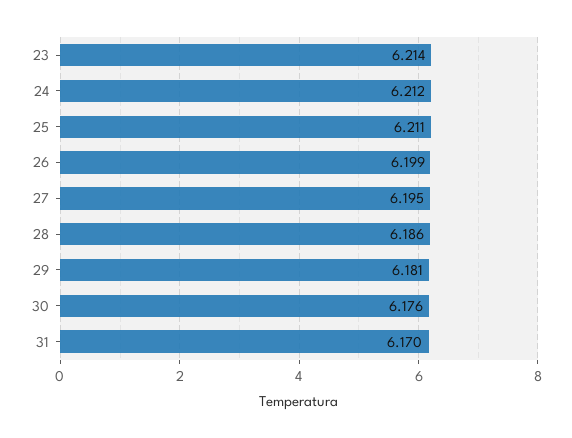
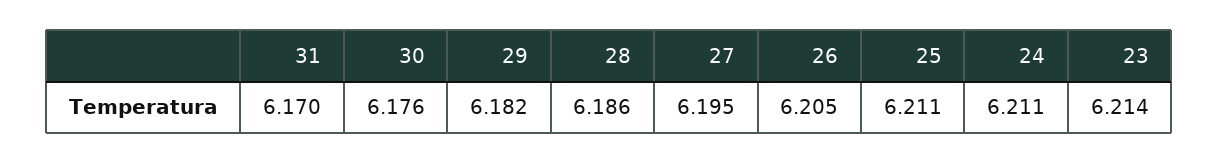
24: 6.212 -> 6.211
26: 6.199 -> 6.205
29: 6.181 -> 6.182

